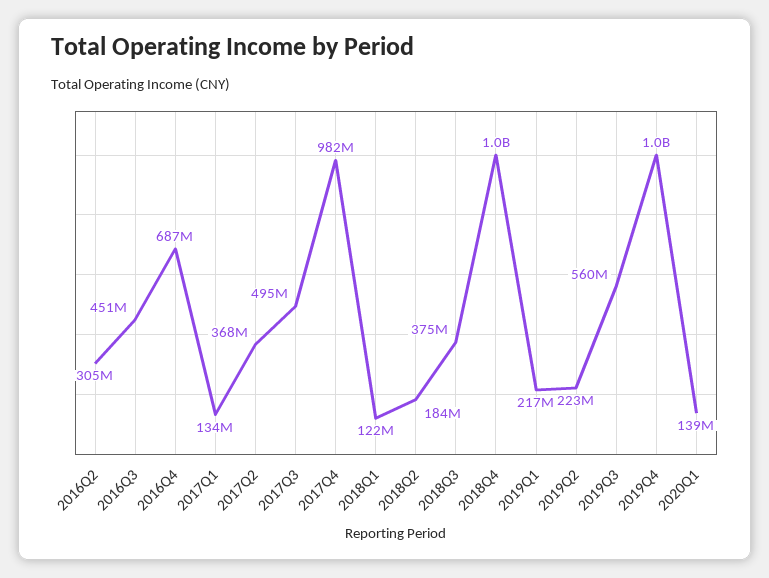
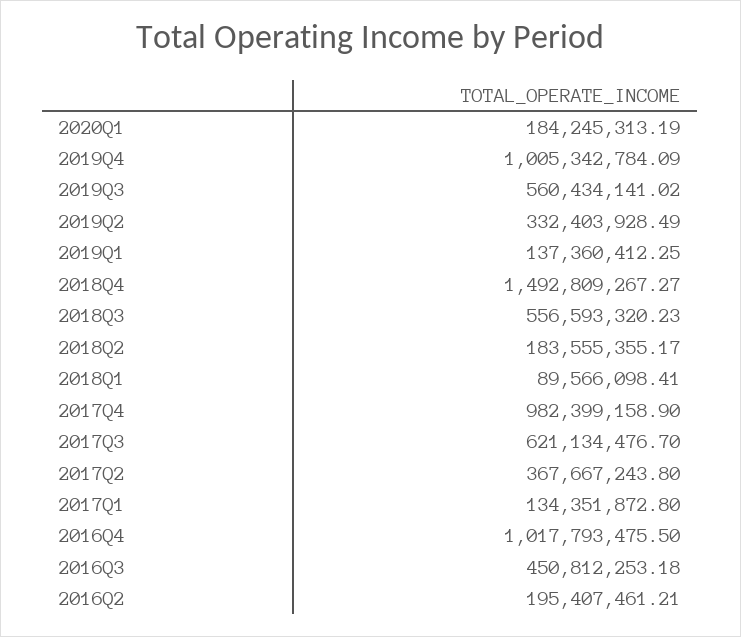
2016Q2: 305000000 -> 195407461.21
2016Q4: 687000000 -> 1017793475.5
2017Q3: 495000000 -> 621134476.7
2018Q1: 122000000 -> 89566098.41
2018Q3: 375000000 -> 556593320.23
2018Q4: 1000000000 -> 1492809267.27
2019Q1: 217000000 -> 137360412.25
2019Q2: 223000000 -> 332403928.49
2020Q1: 139000000 -> 184245313.19

